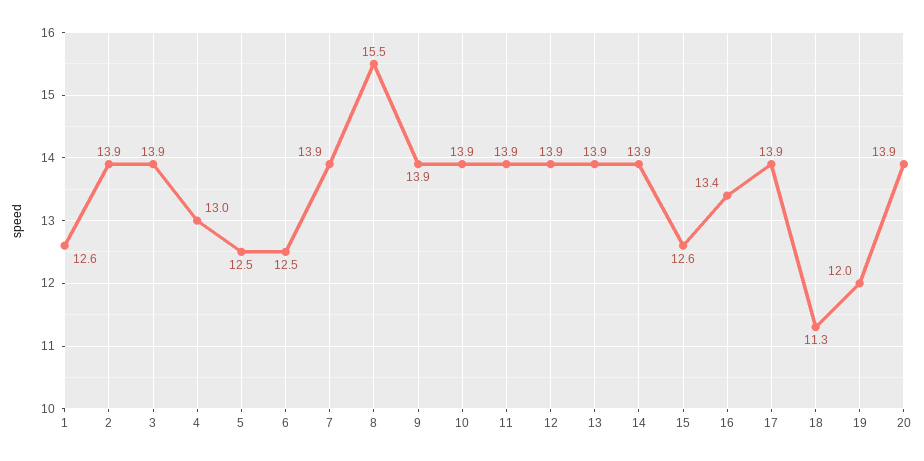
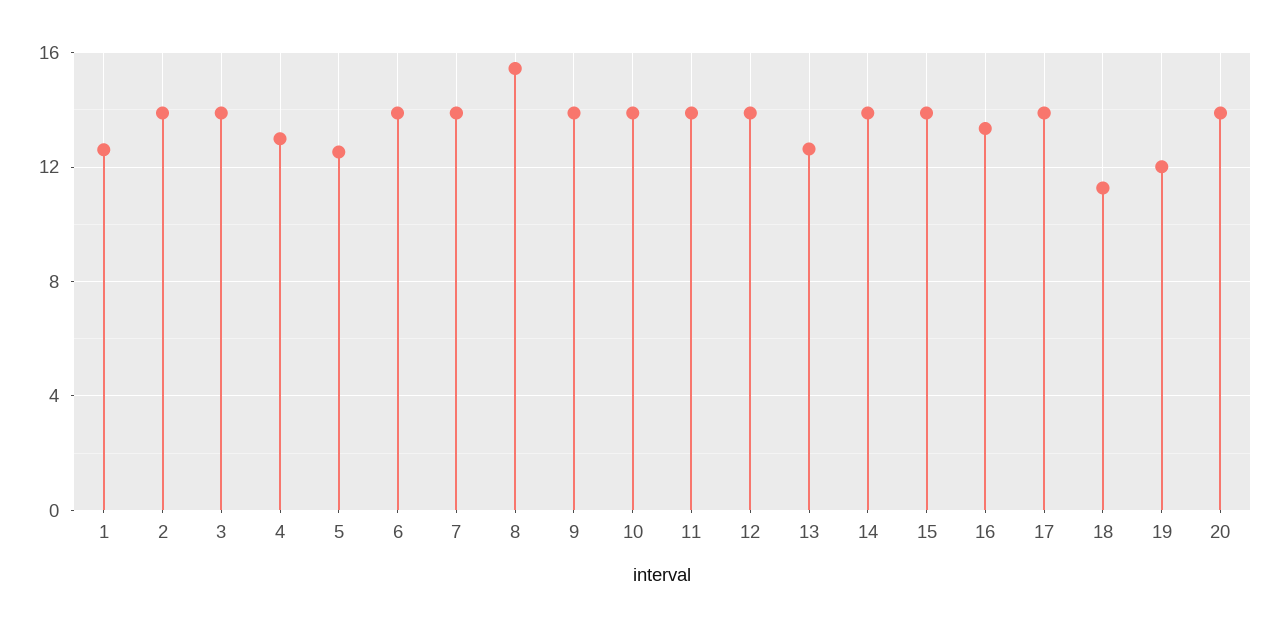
6: 12.5 -> 14
13: 13.9 -> 12.5
15: 12.6 -> 14

